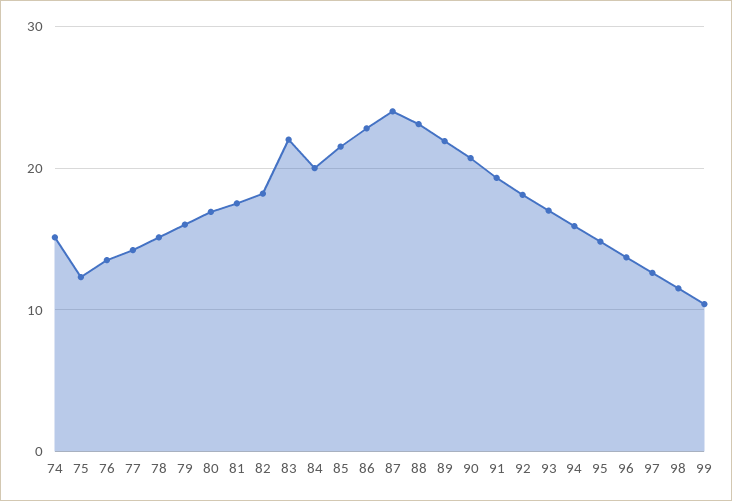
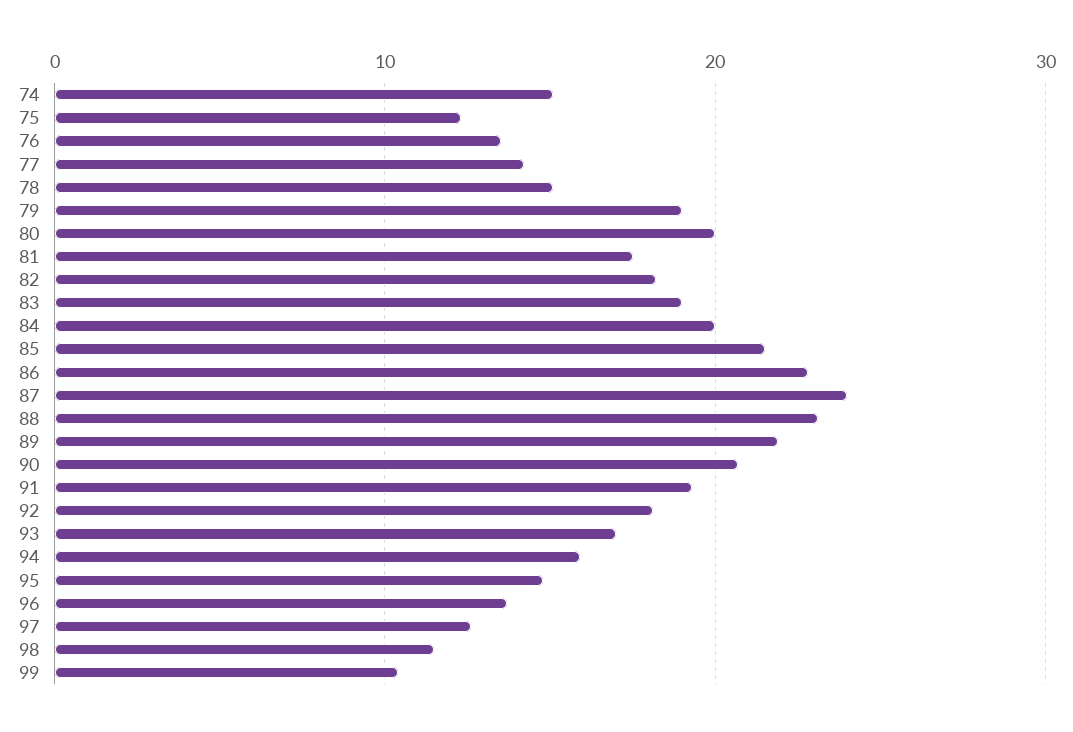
79: 16 -> 19
80: 17 -> 20
83: 22 -> 19

